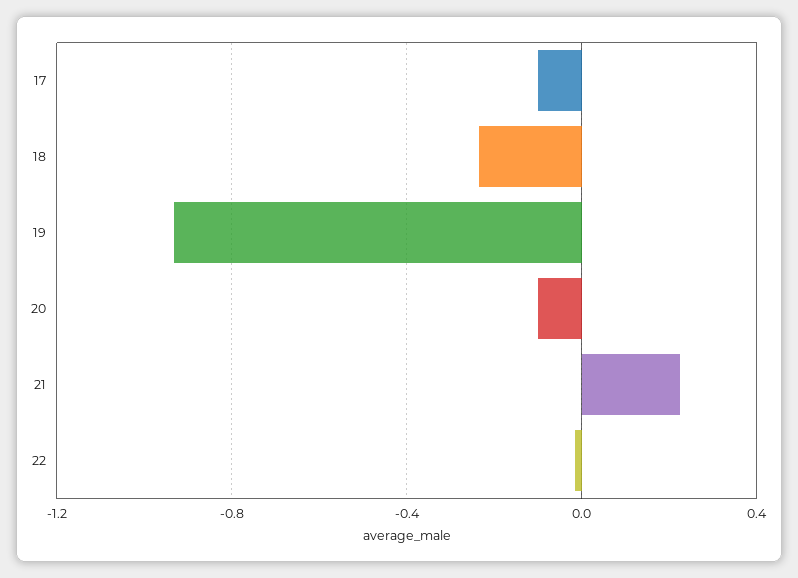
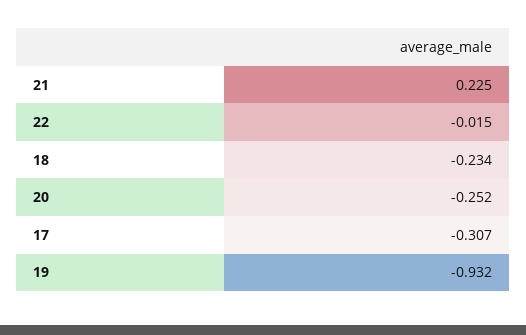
17: -0.1 -> -0.307
20: -0.1 -> -0.252

